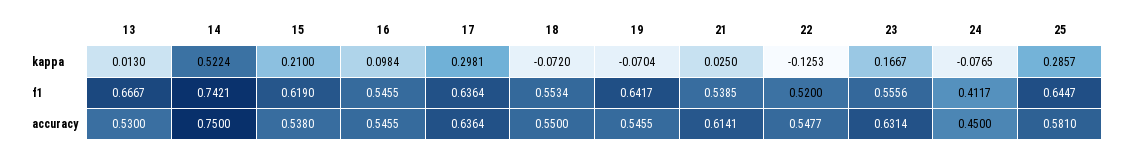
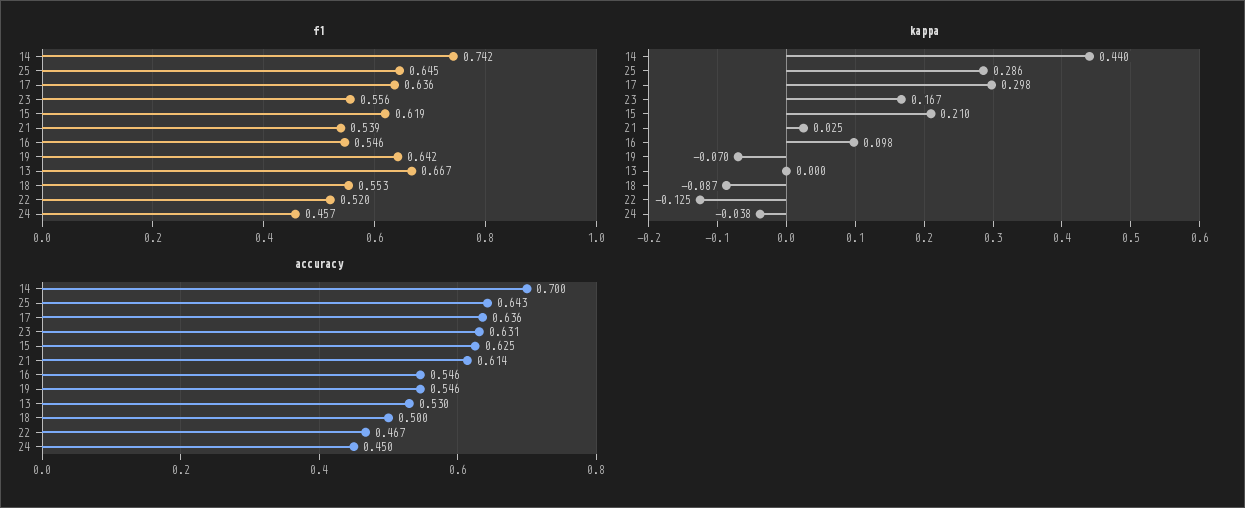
kappa, 13: 0.013 -> 0
kappa, 14: 0.5224 -> 0.44
kappa, 18: -0.072 -> -0.087
kappa, 24: -0.0765 -> -0.038
f1, 24: 0.4117 -> 0.457
accuracy, 14: 0.75 -> 0.7
accuracy, 15: 0.538 -> 0.625
accuracy, 18: 0.55 -> 0.5
accuracy, 22: 0.5477 -> 0.467
accuracy, 25: 0.581 -> 0.643

